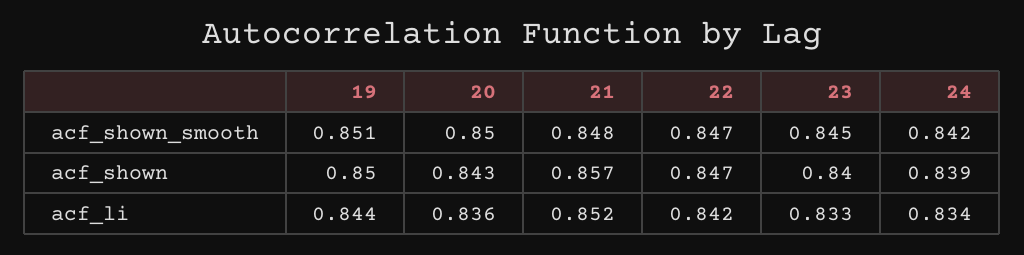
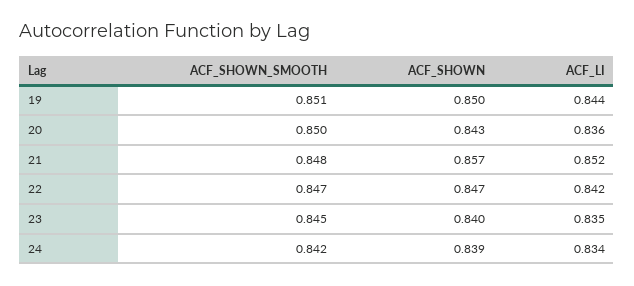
23, acf_li: 0.833 -> 0.835

